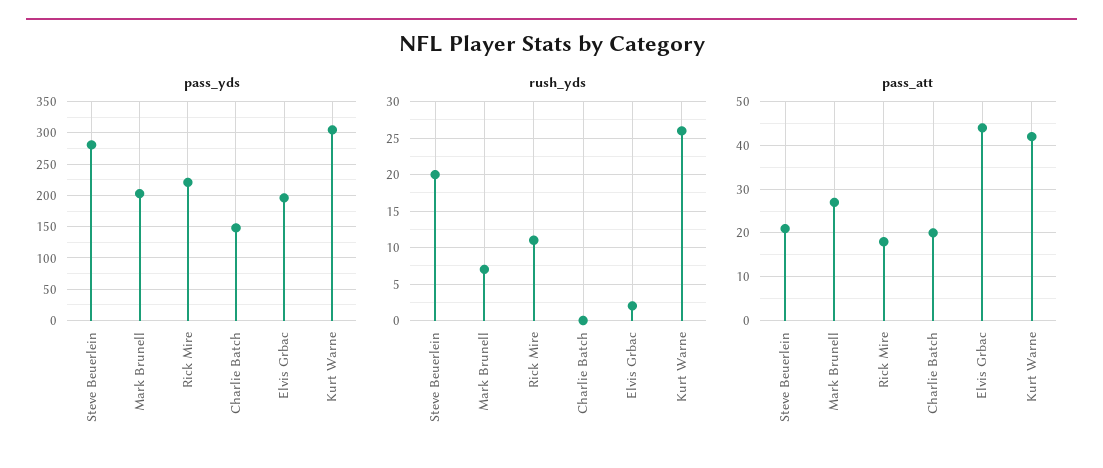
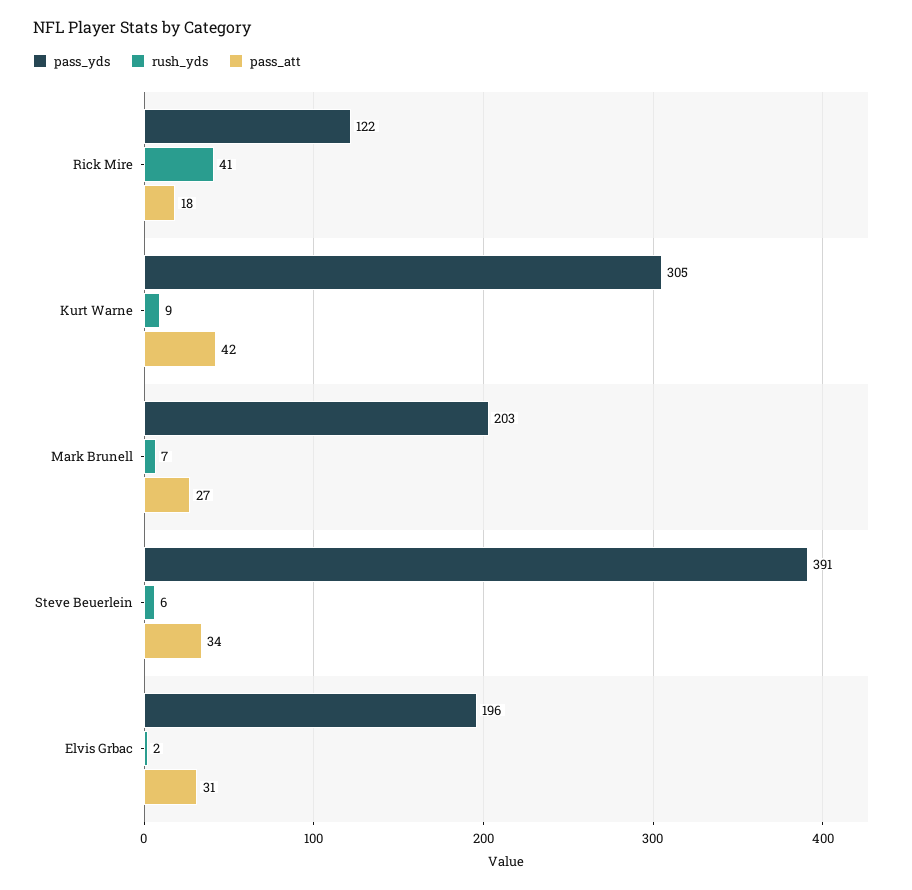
pass_yds, Steve Beuerlein: 280 -> 391
pass_yds, Rick Mire: 220 -> 122
pass_yds, Charlie Batch: 150 -> none
rush_yds, Steve Beuerlein: 20 -> 6
rush_yds, Rick Mire: 11 -> 41
rush_yds, Charlie Batch: 0 -> none
rush_yds, Kurt Warne: 26 -> 9
pass_att, Steve Beuerlein: 20 -> 34
pass_att, Charlie Batch: 20 -> none
pass_att, Elvis Grbac: 45 -> 31

